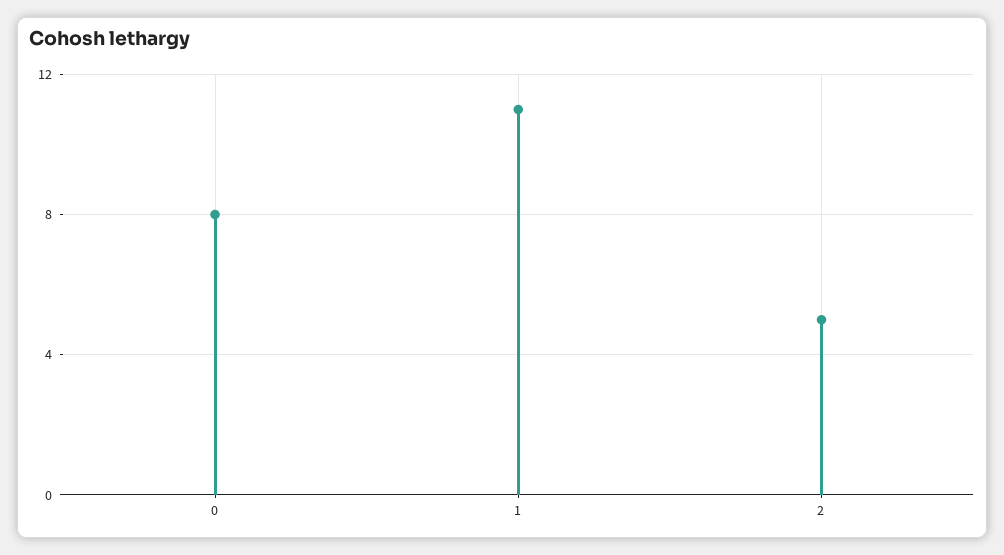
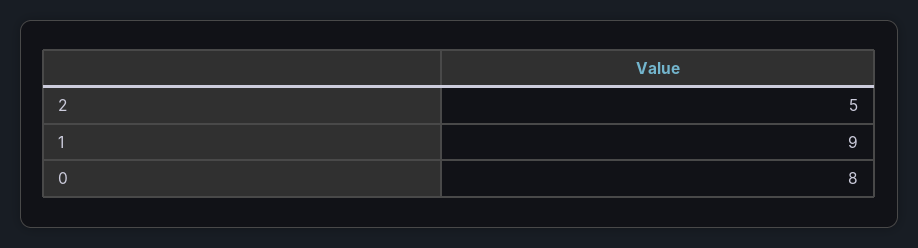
1: 11 -> 9

